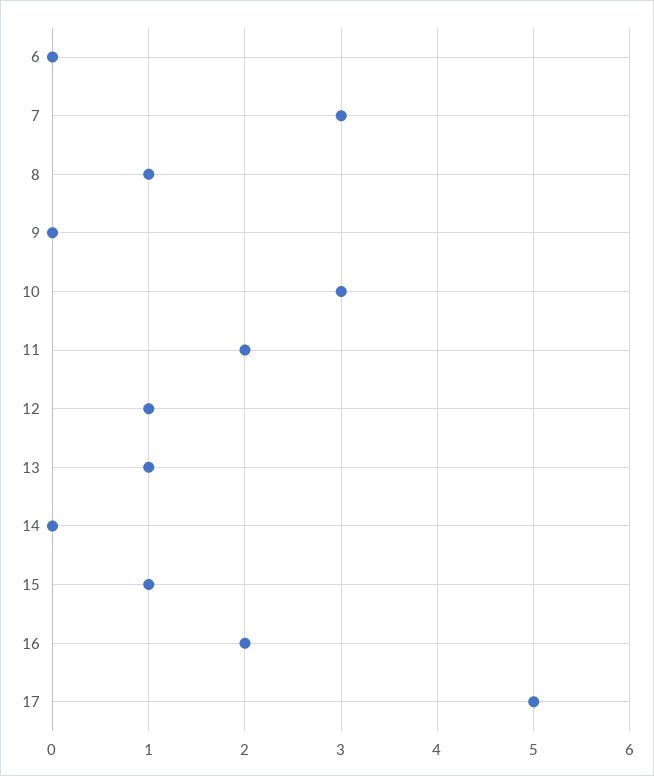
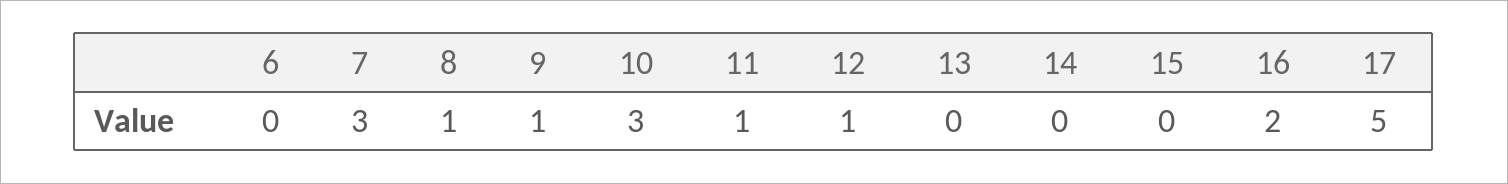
9: 0 -> 1
11: 2 -> 1
13: 1 -> 0
15: 1 -> 0

